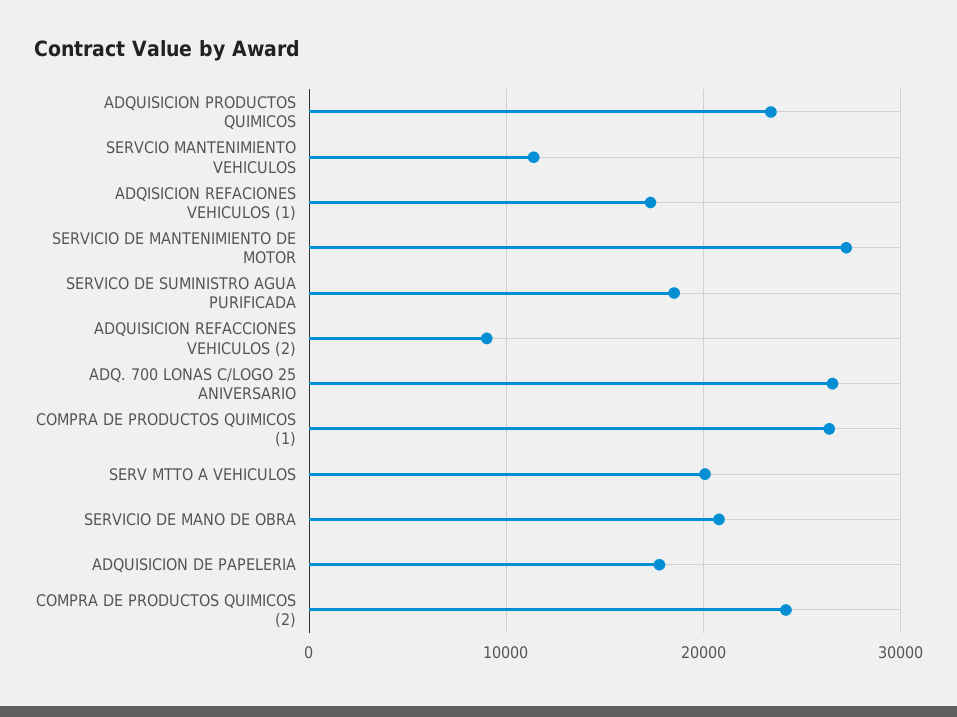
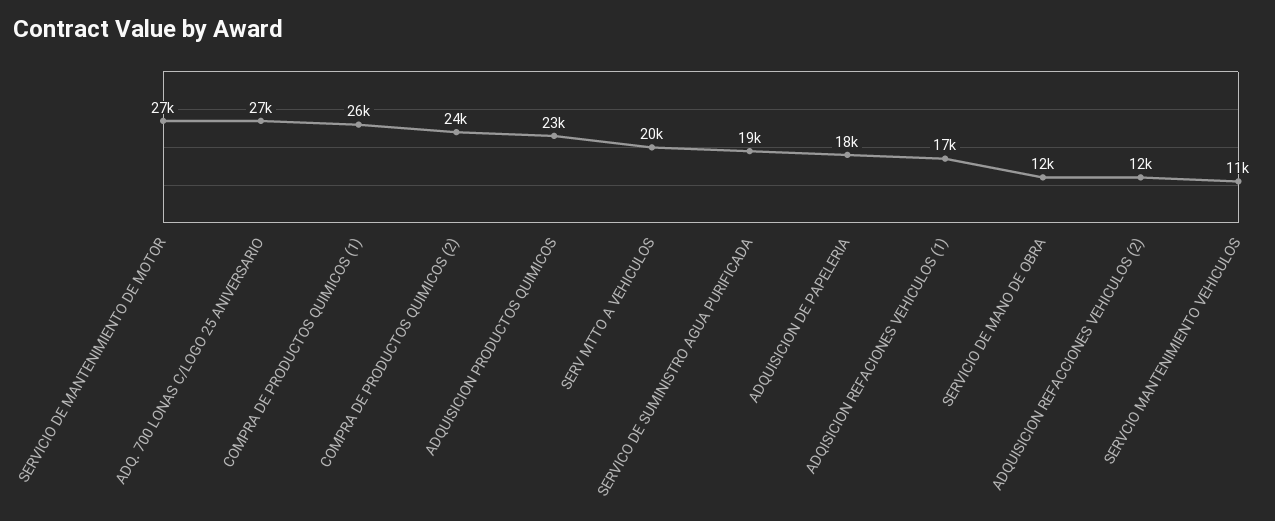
ADQUISICION REFACCIONES VEHICULOS (2): 9000 -> 12000
SERVICIO DE MANO DE OBRA: 21000 -> 12000

